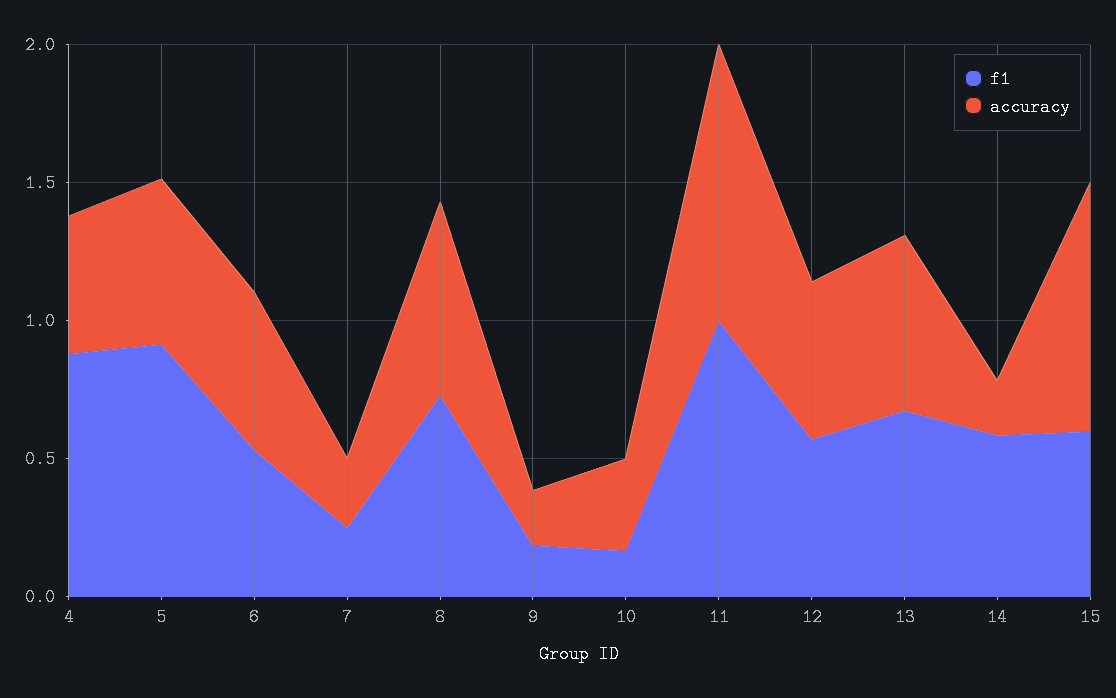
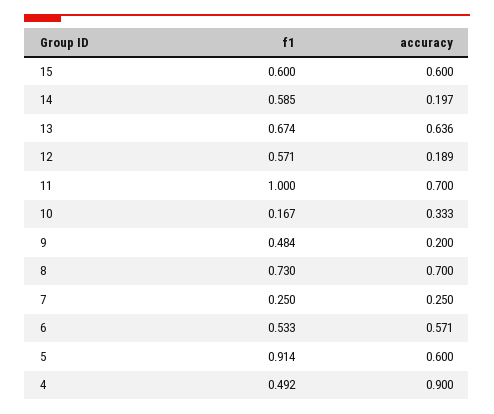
f1, 4: 0.9 -> 0.492
accuracy, 4: 0.5 -> 0.9
f1, 9: 0.2 -> 0.484
accuracy, 11: 1 -> 0.7
accuracy, 12: 0.6 -> 0.189
accuracy, 15: 0.9 -> 0.6

